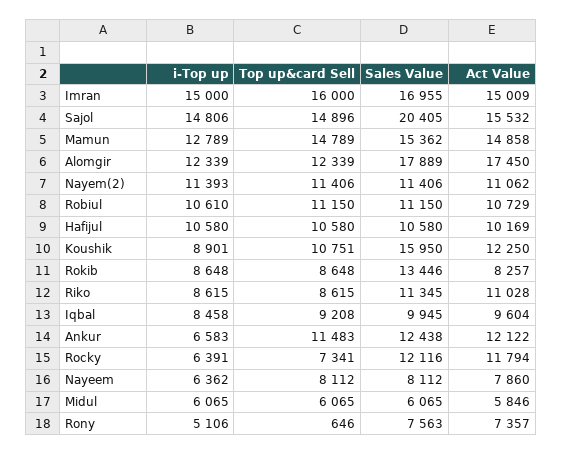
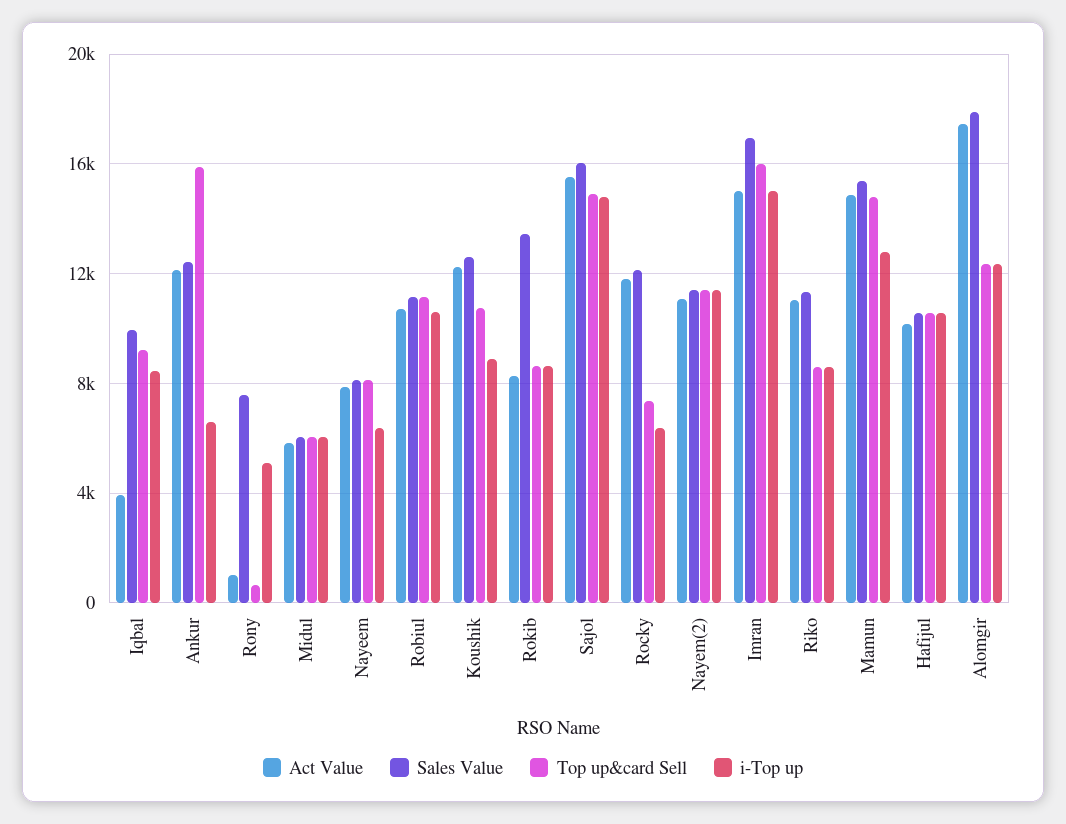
Sales Value, Sajol: 20405 -> 16000
Sales Value, Koushik: 15950 -> 12500
Act Value, Iqbal: 9604 -> 4000
Top up&card Sell, Ankur: 11483 -> 16000
Act Value, Rony: 7357 -> 1000

